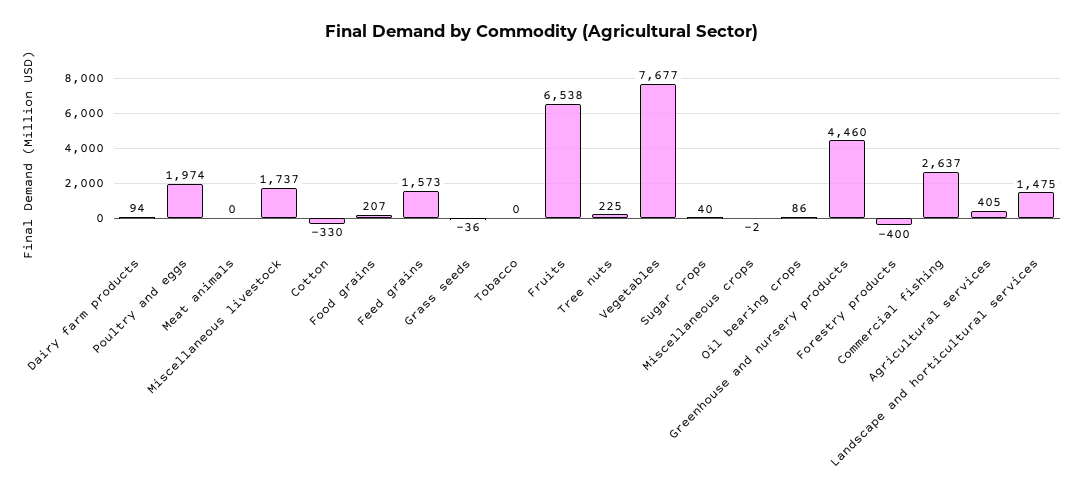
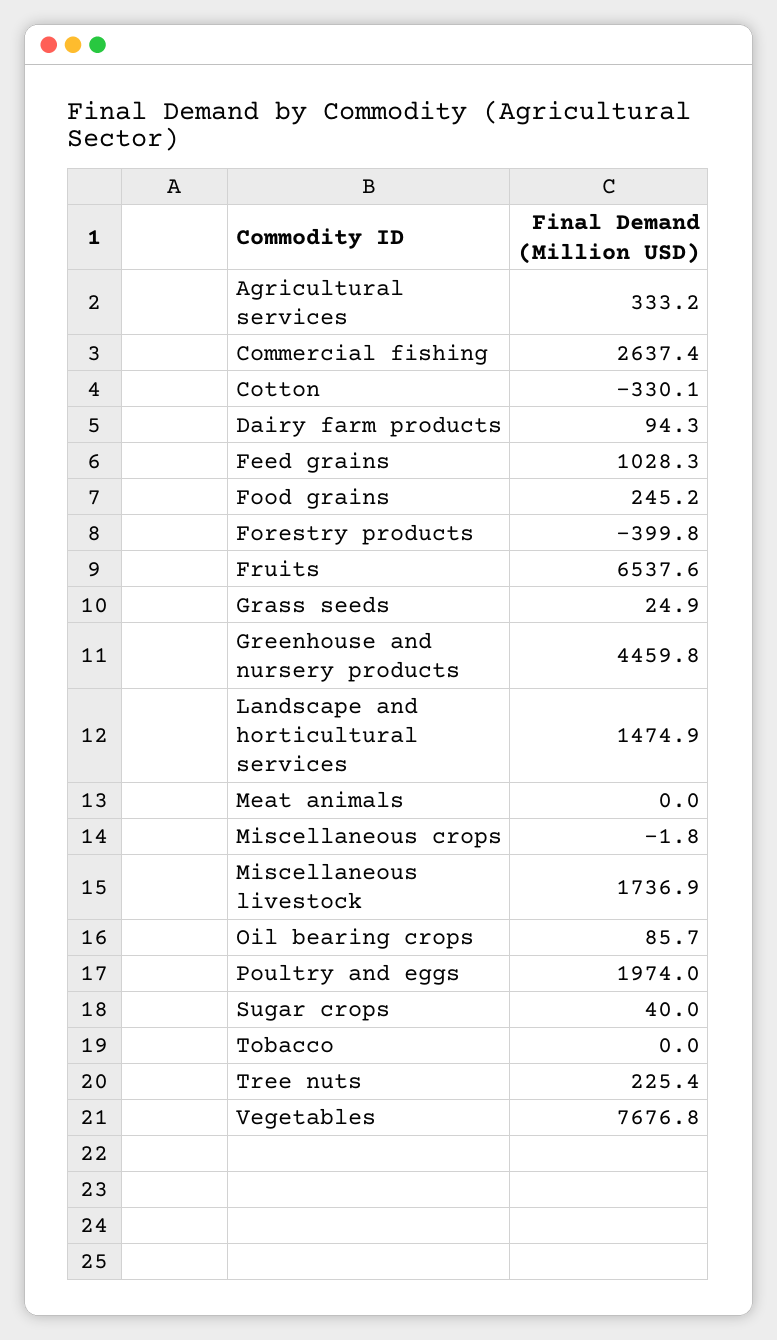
Food grains: 207 -> 245.2
Feed grains: 1573 -> 1028.3
Grass seeds: -36 -> 24.9
Agricultural services: 405 -> 333.2

